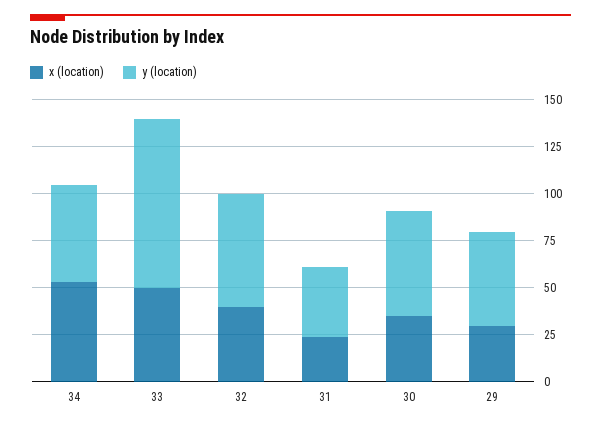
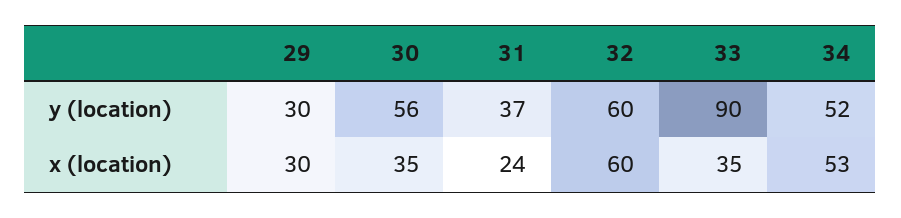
x (location), 33: 50 -> 35
x (location), 32: 40 -> 60
y (location), 29: 50 -> 30

